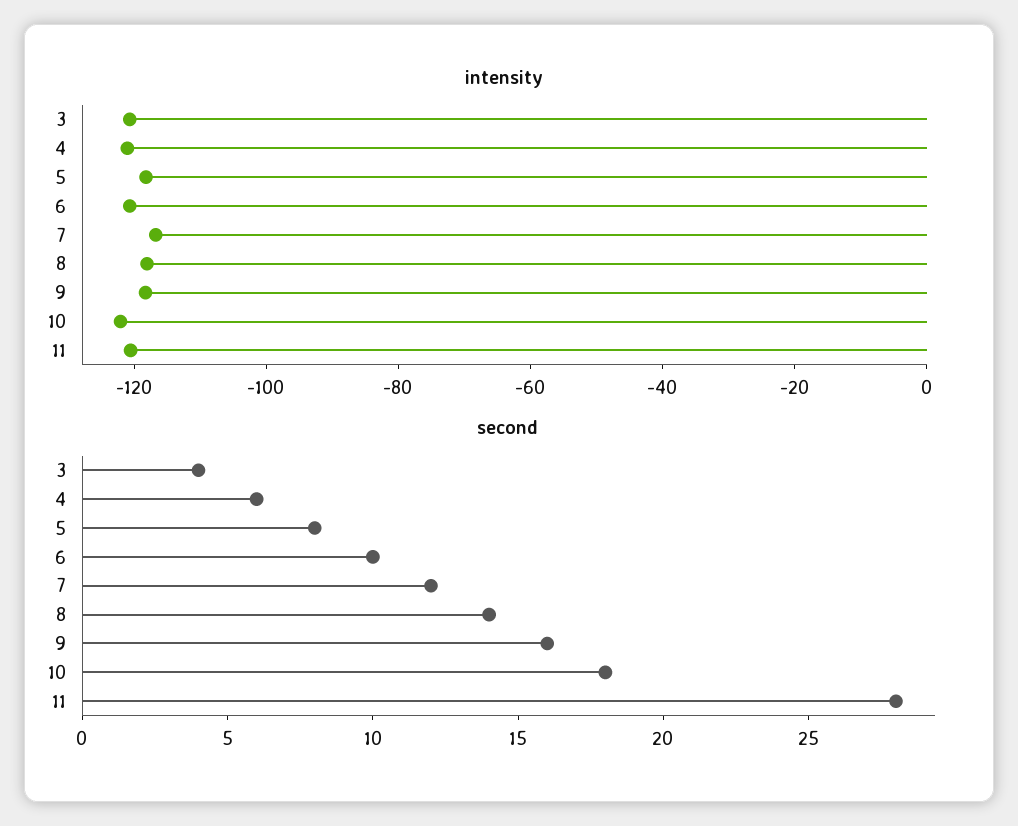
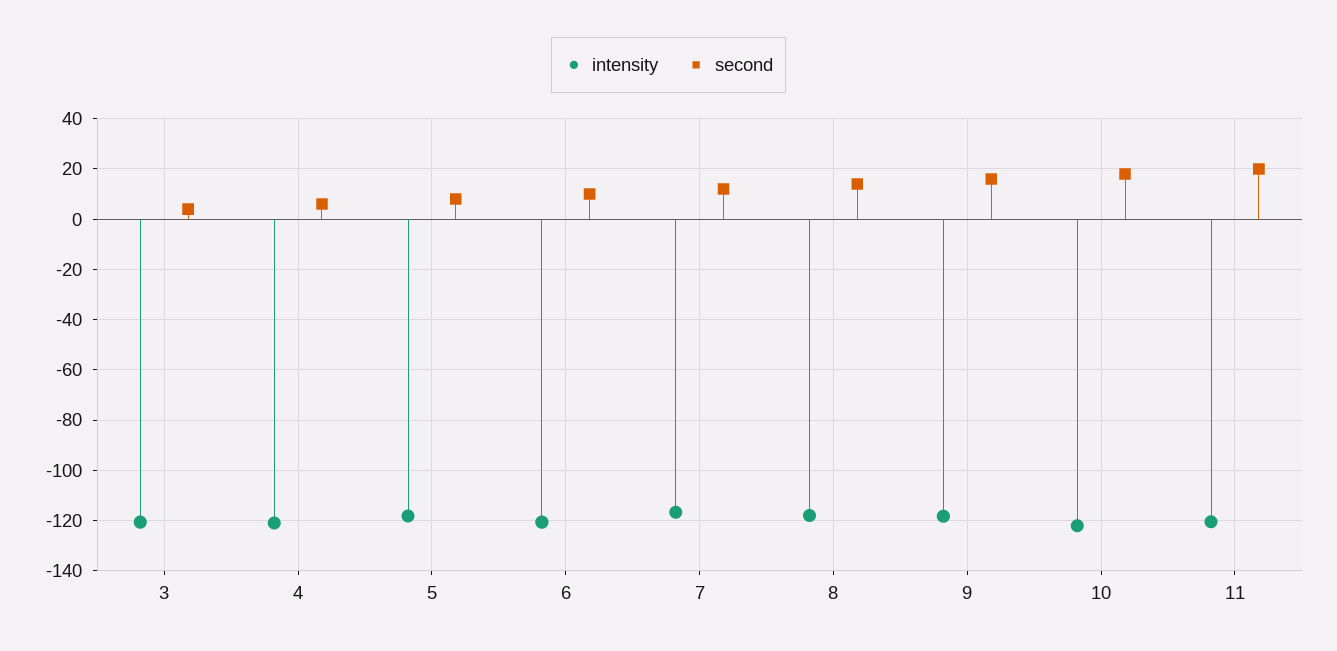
second, 11: 28 -> 20

